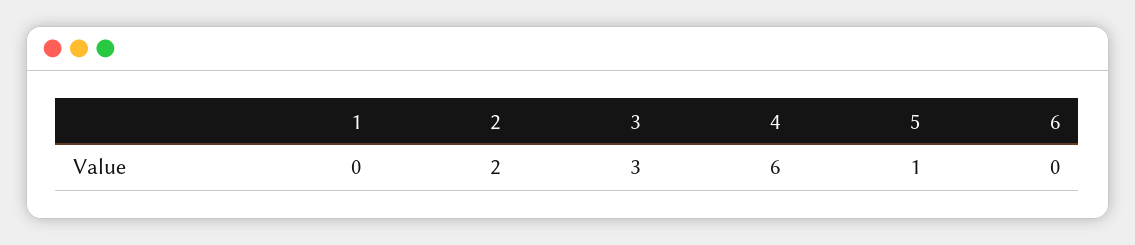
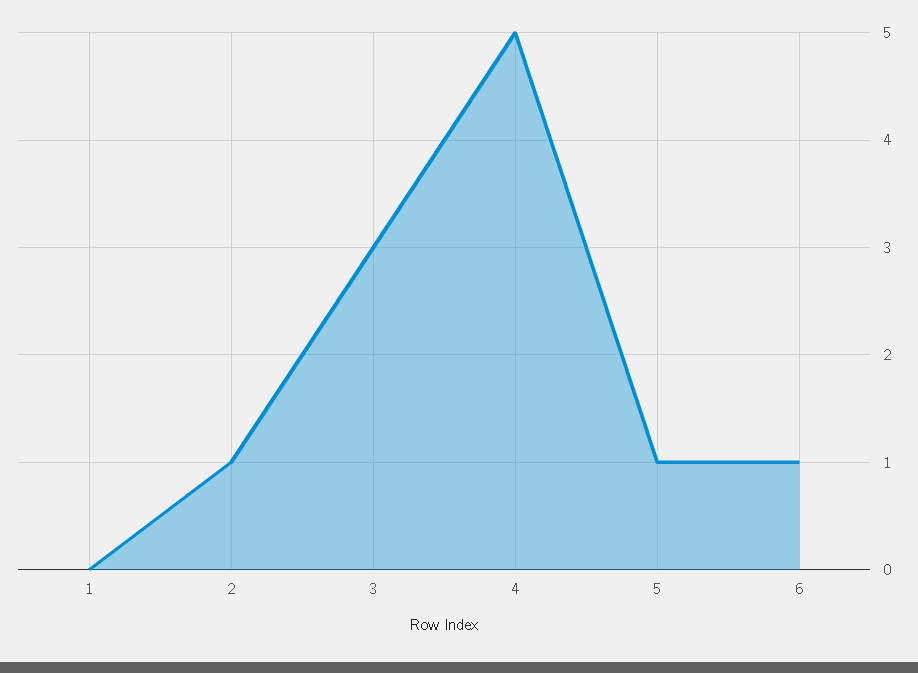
2: 2 -> 1
4: 6 -> 5
6: 0 -> 1

